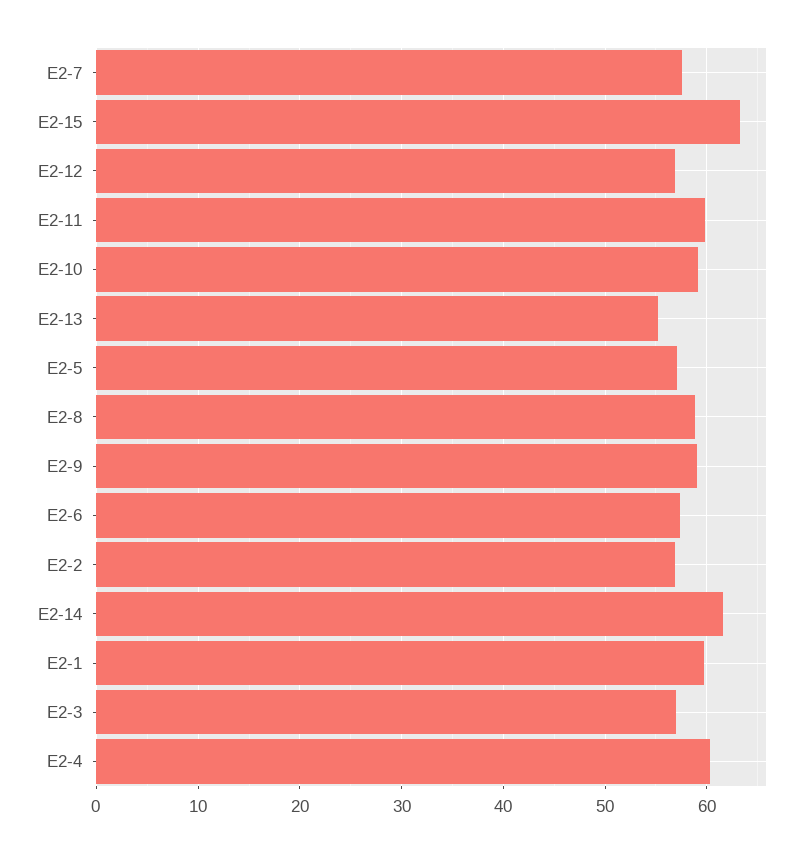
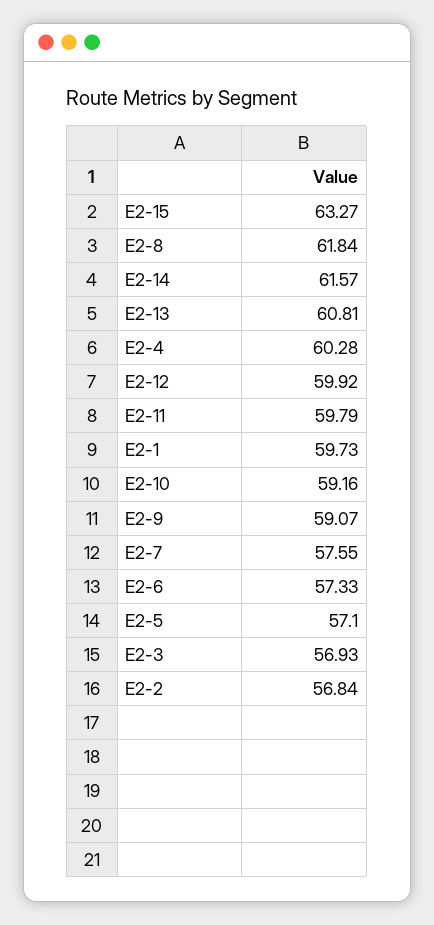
E2-12: 57 -> 59.92
E2-13: 55 -> 60.81
E2-8: 59 -> 61.84

